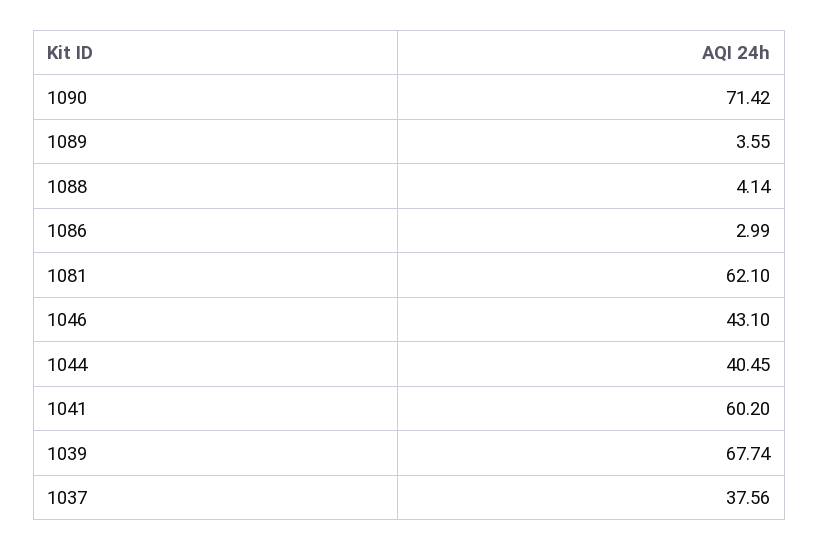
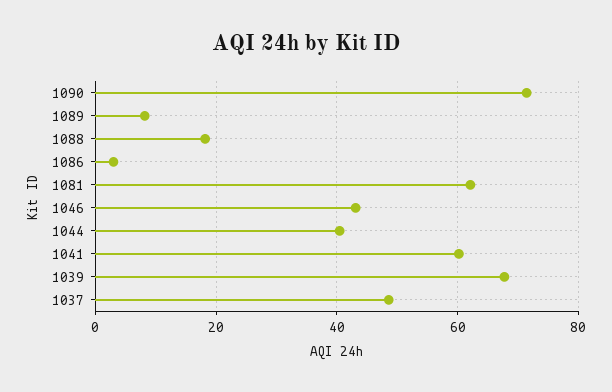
1089: 3.55 -> 8
1088: 4.14 -> 18
1037: 37.56 -> 48

